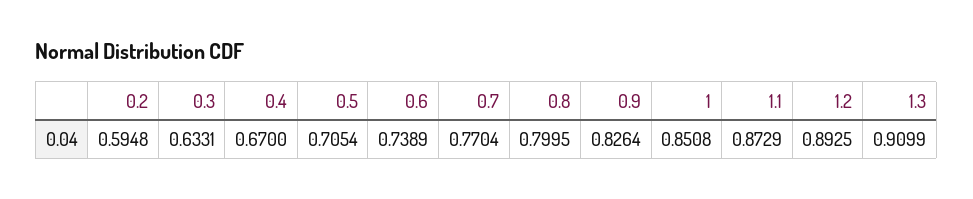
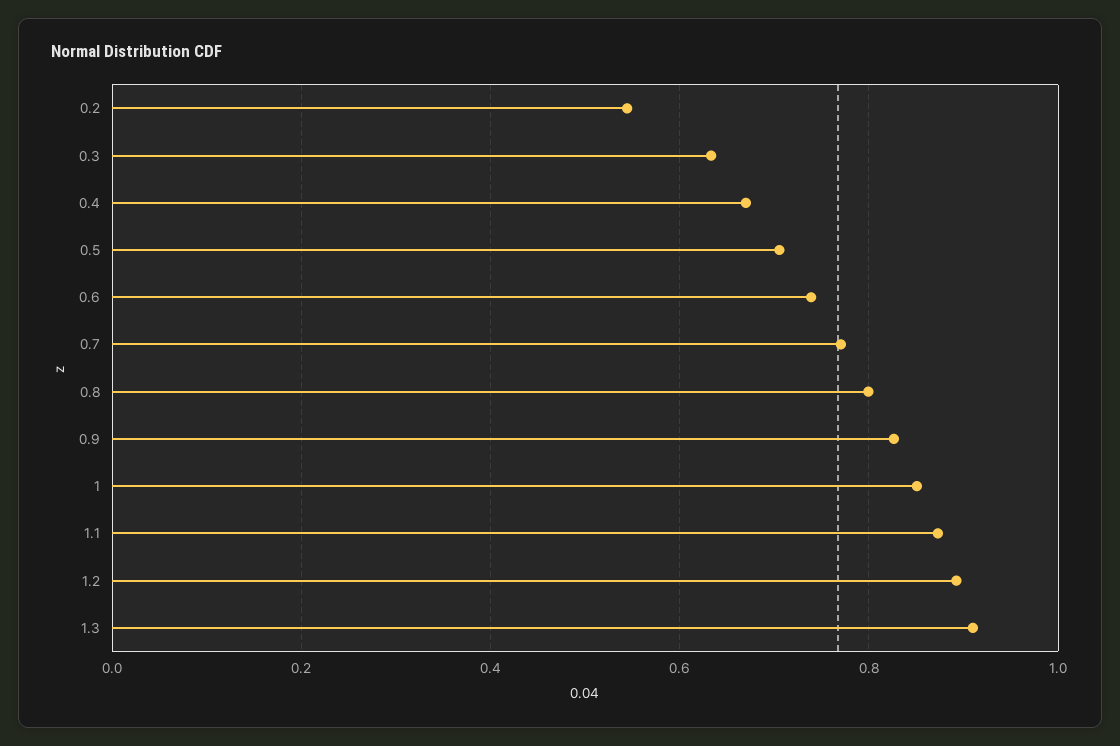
0.2: 0.5948 -> 0.54

